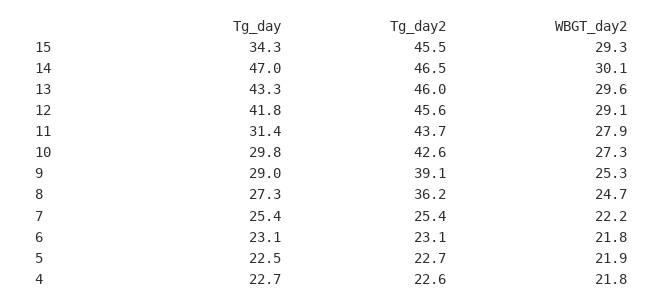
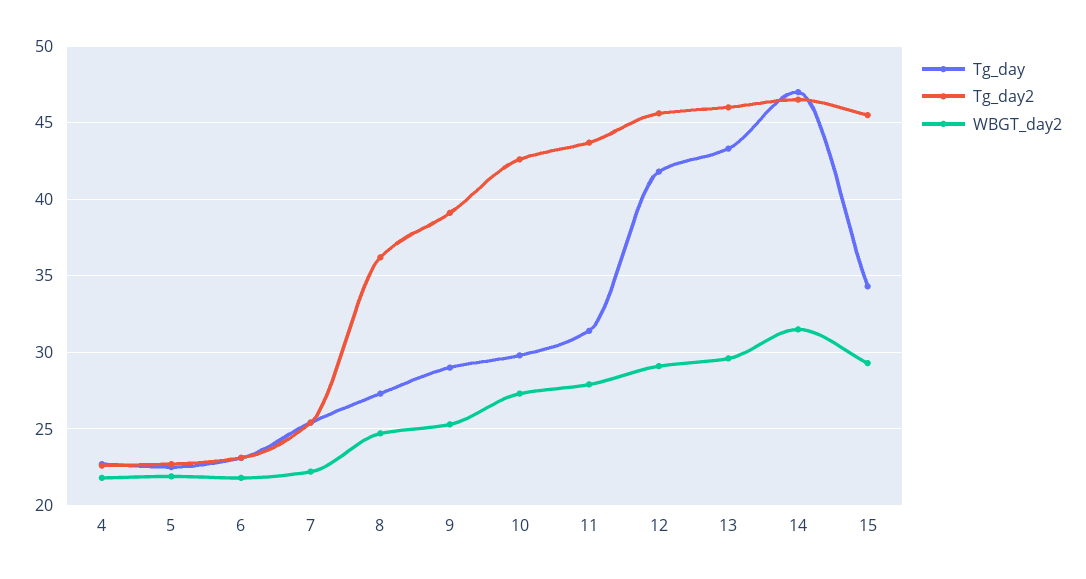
WBGT_day2, 14: 30.1 -> 31.5

